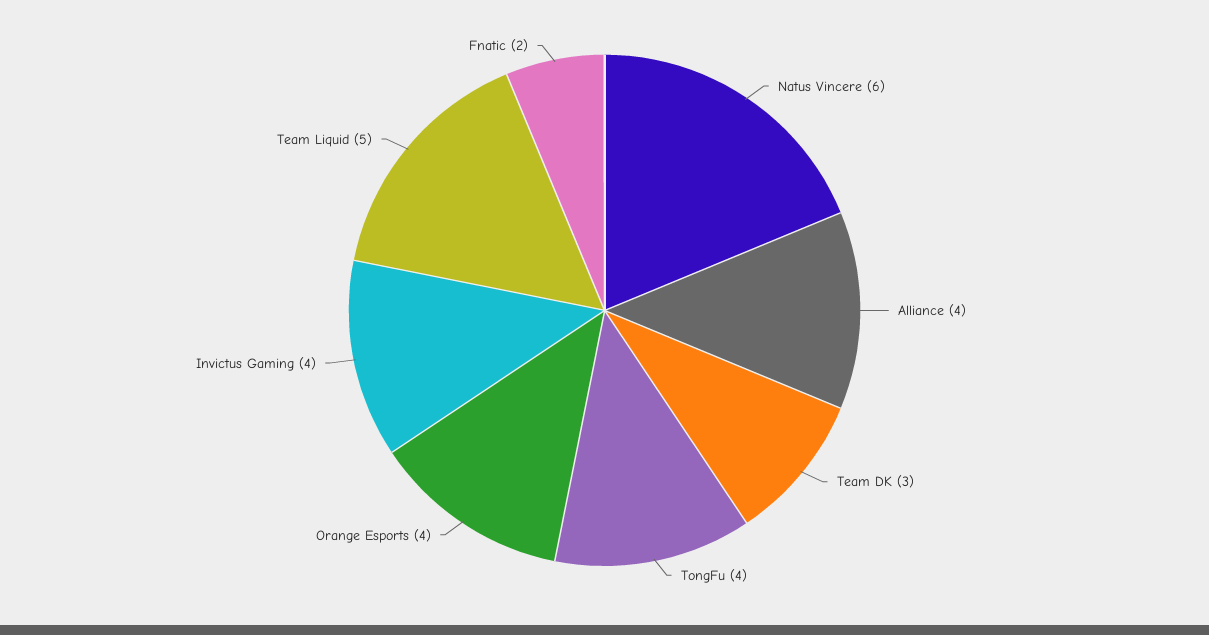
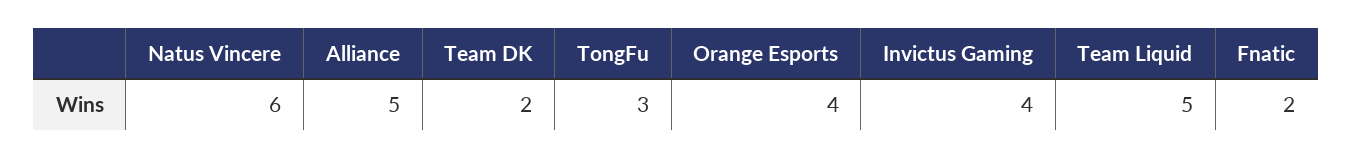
Alliance: 4 -> 5
Team DK: 3 -> 2
TongFu: 4 -> 3

